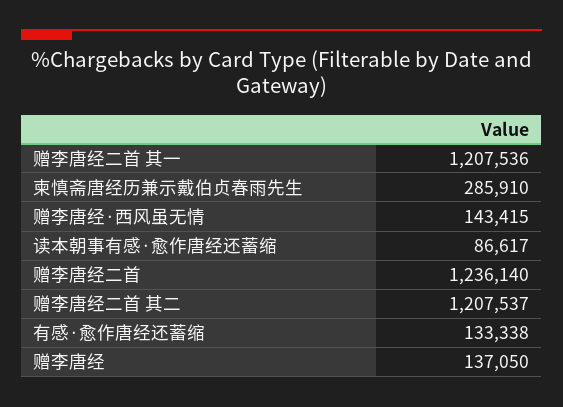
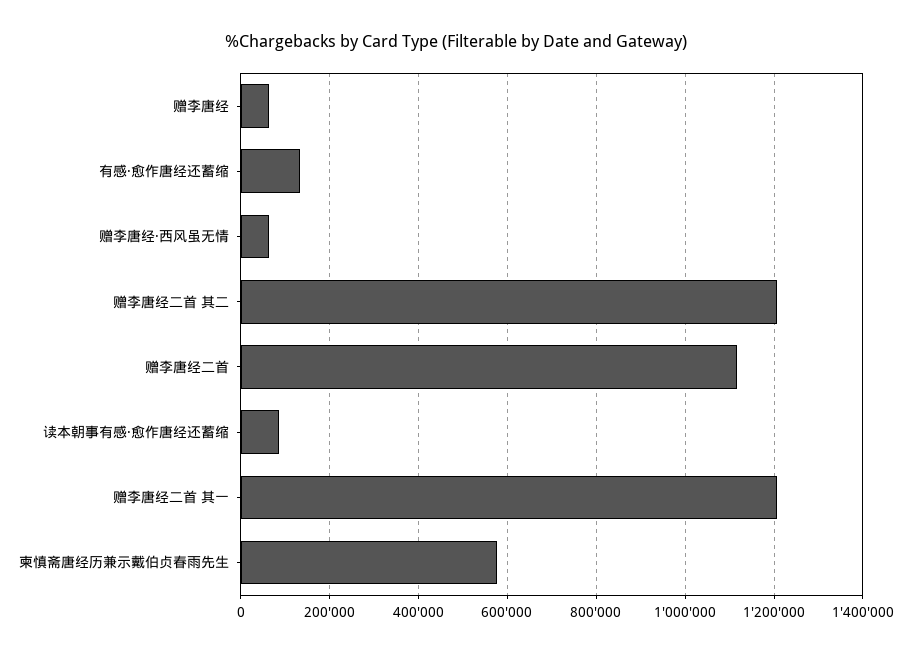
柬慎斋唐经历兼示戴伯贞春雨先生: 285910 -> 580000
赠李唐经·西风虽无情: 143415 -> 60000
赠李唐经二首: 1236140 -> 1120000
赠李唐经: 137050 -> 60000

